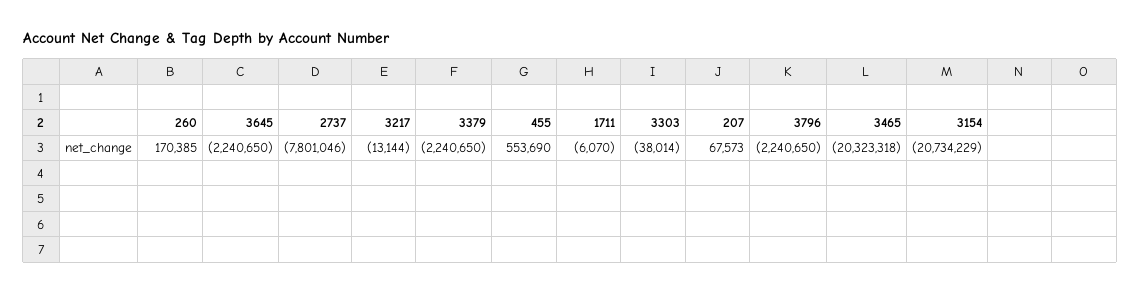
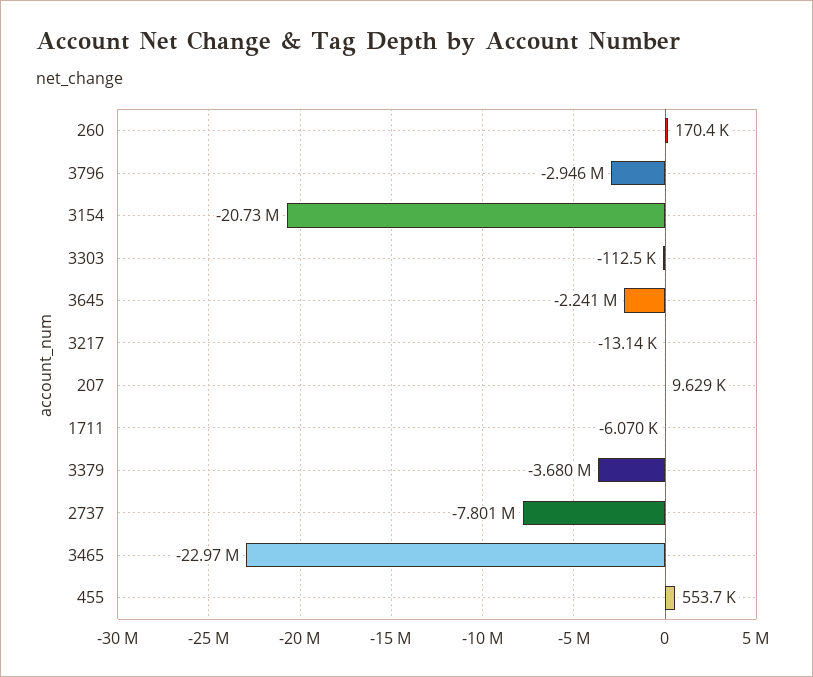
3379: -2240650 -> -3680000
3303: -38014 -> -112500
207: 67573 -> 9629
3796: -2240650 -> -2946000
3465: -20323318 -> -22970000

